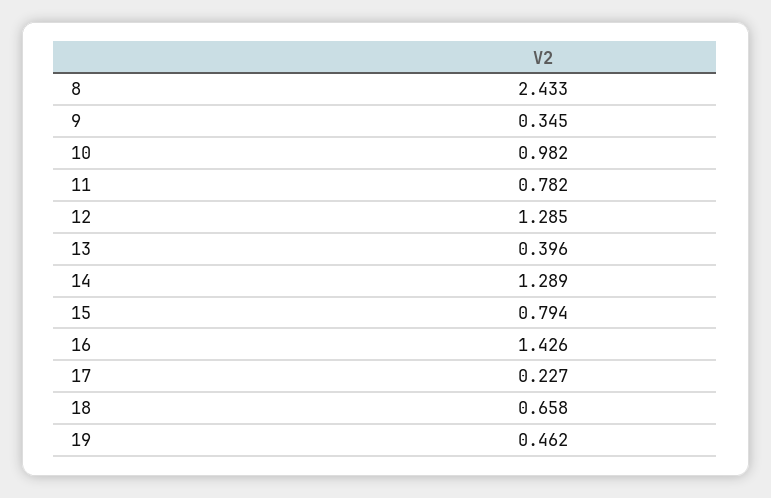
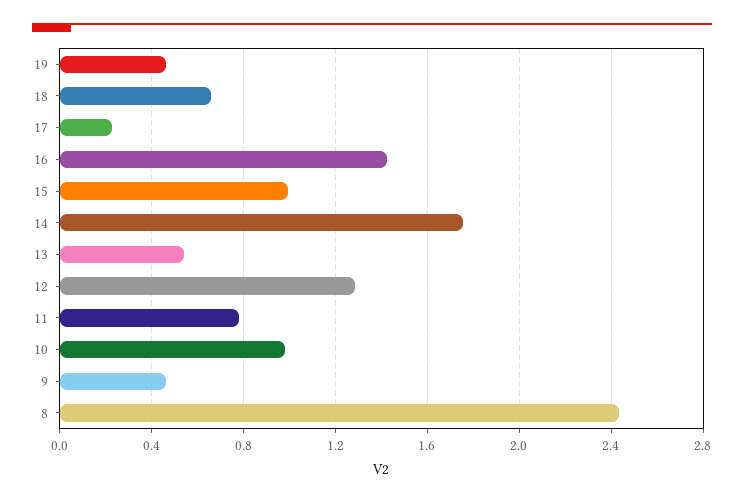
9: 0.345 -> 0.45
13: 0.396 -> 0.55
14: 1.289 -> 1.75
15: 0.794 -> 1

